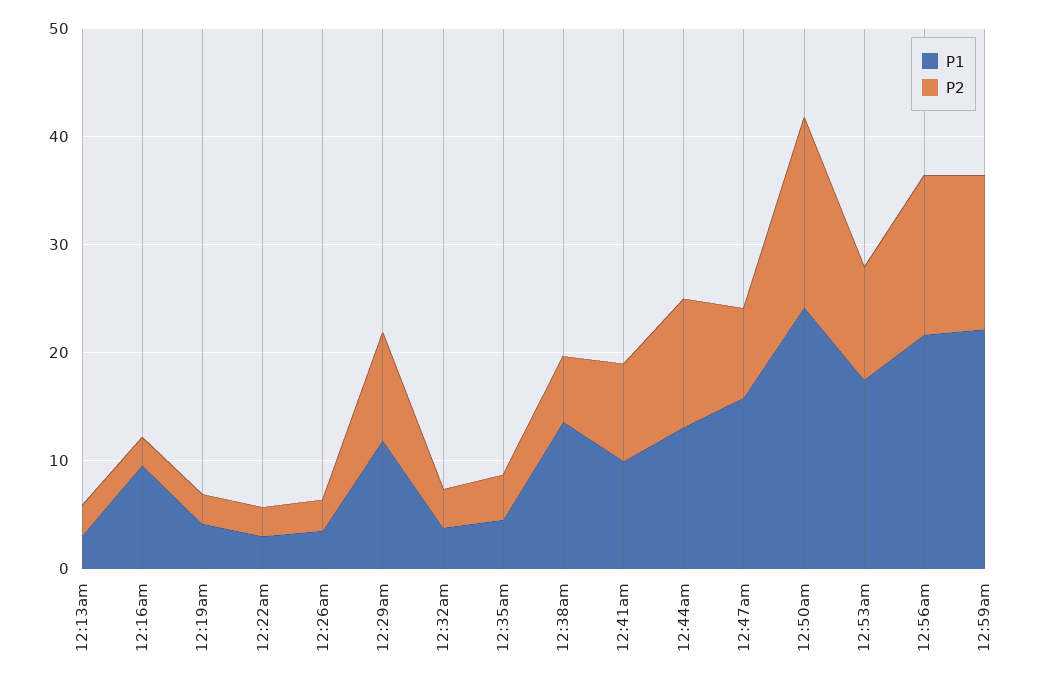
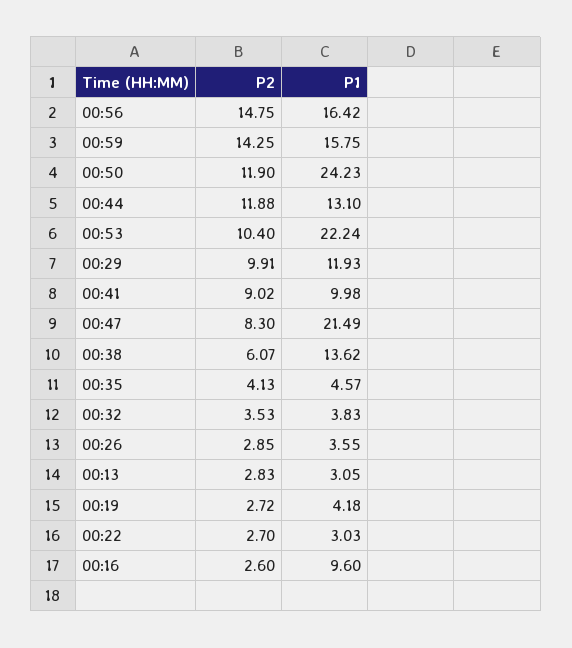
P1, 12:47am: 16 -> 21.49
P2, 12:50am: 18 -> 11.9
P1, 12:53am: 18 -> 22.24
P1, 12:56am: 22 -> 16.42
P1, 12:59am: 22 -> 15.75

